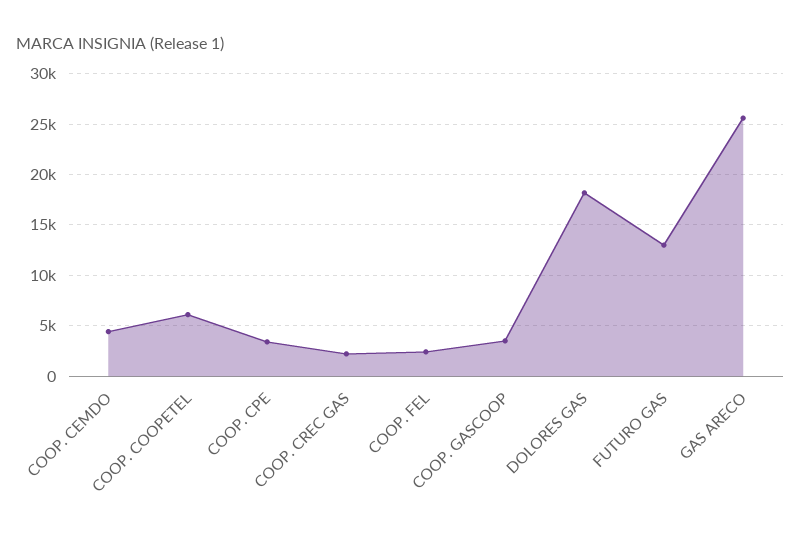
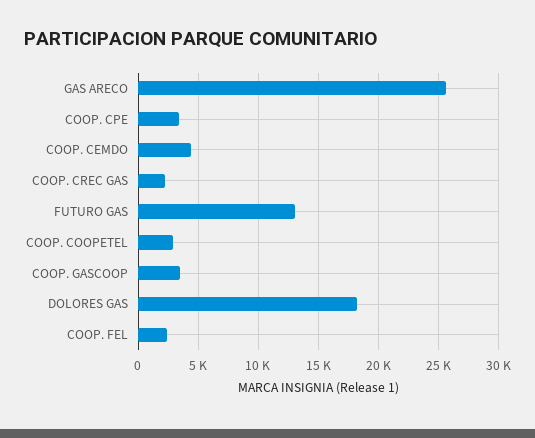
COOP. COOPETEL: 6000 -> 3000

